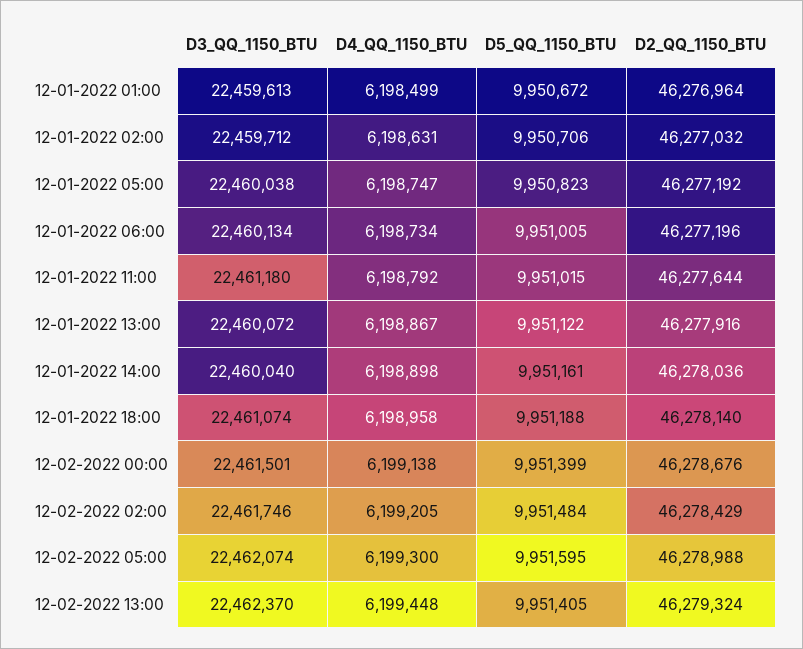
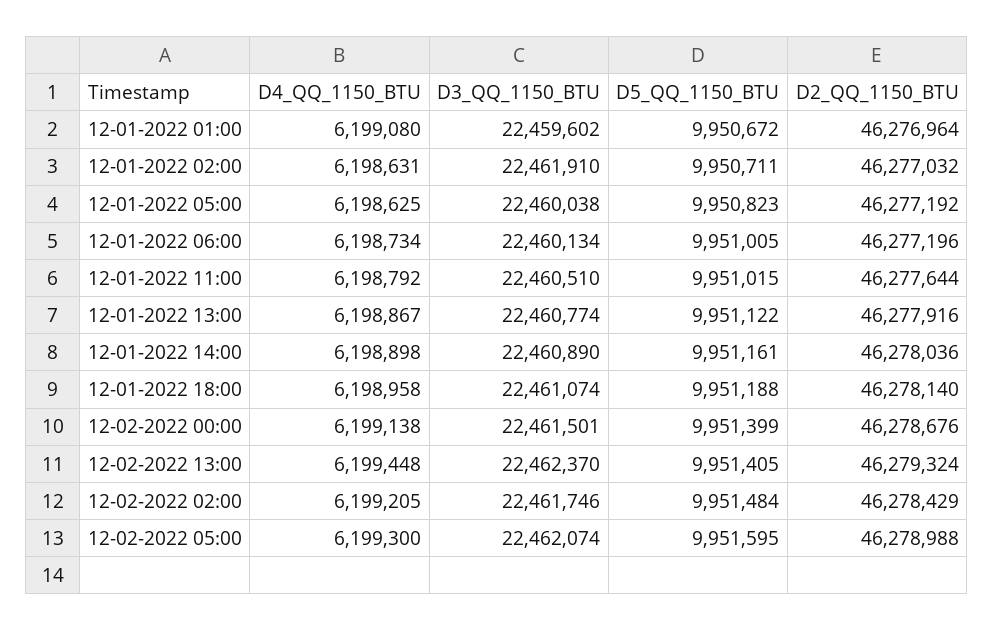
D3_QQ_1150_BTU, 12-01-2022 01:00: 22459613 -> 22459602
D4_QQ_1150_BTU, 12-01-2022 01:00: 6198499 -> 6199080
D3_QQ_1150_BTU, 12-01-2022 02:00: 22459712 -> 22461910
D5_QQ_1150_BTU, 12-01-2022 02:00: 9950706 -> 9950711
D4_QQ_1150_BTU, 12-01-2022 05:00: 6198747 -> 6198625
D3_QQ_1150_BTU, 12-01-2022 11:00: 22461180 -> 22460510
D3_QQ_1150_BTU, 12-01-2022 13:00: 22460072 -> 22460774
D3_QQ_1150_BTU, 12-01-2022 14:00: 22460040 -> 22460890

